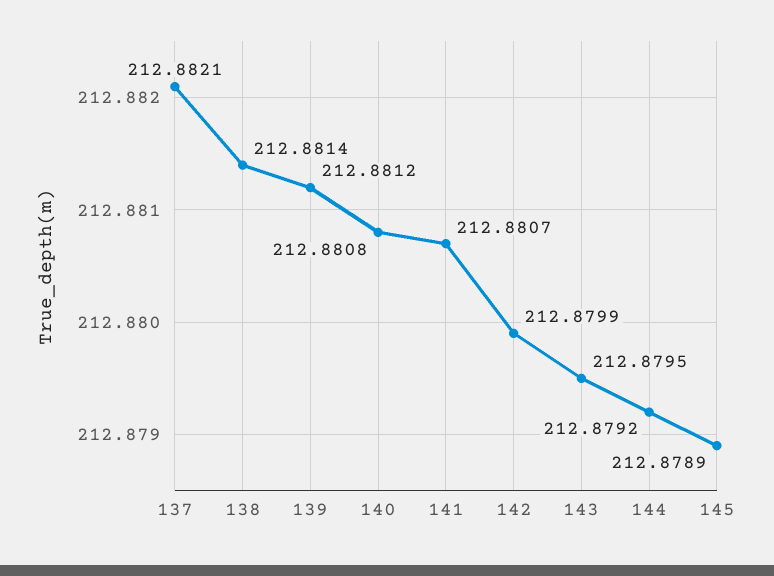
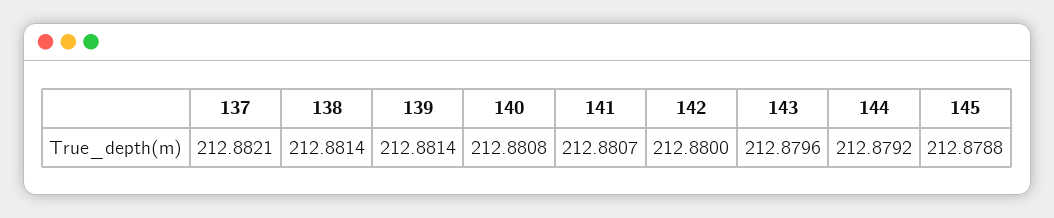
139: 212.8812 -> 212.8814
142: 212.8799 -> 212.88
143: 212.8795 -> 212.8796
145: 212.8789 -> 212.8788

